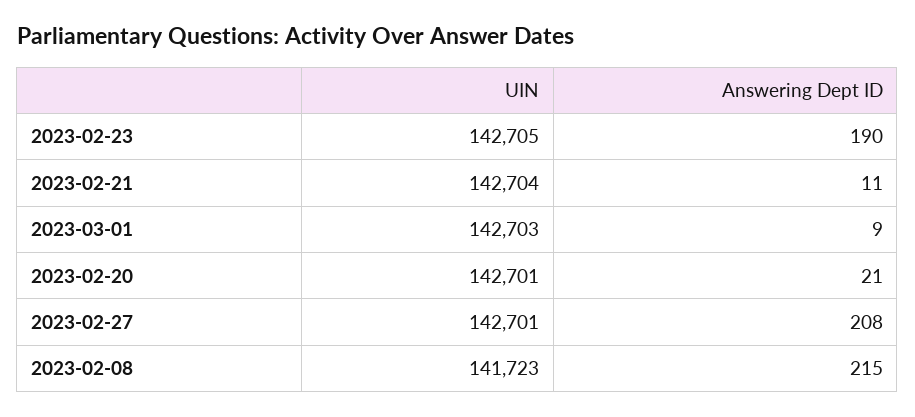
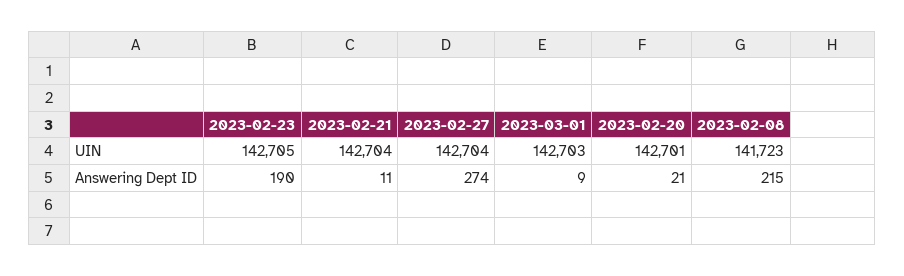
UIN, 2023-02-27: 142701 -> 142704
Answering Dept ID, 2023-02-27: 208 -> 274

